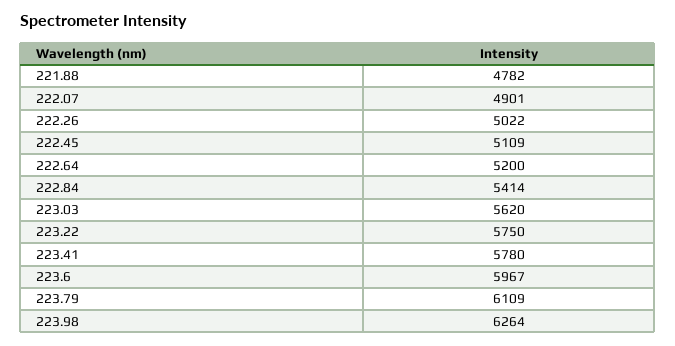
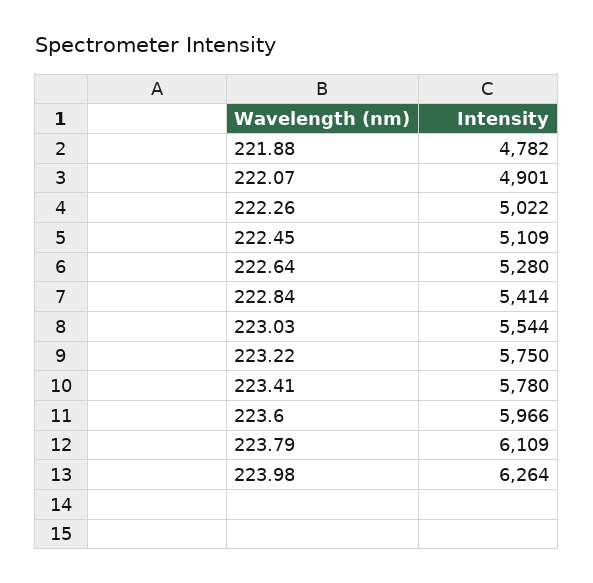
222.64: 5200 -> 5280
223.03: 5620 -> 5544
223.6: 5967 -> 5966

